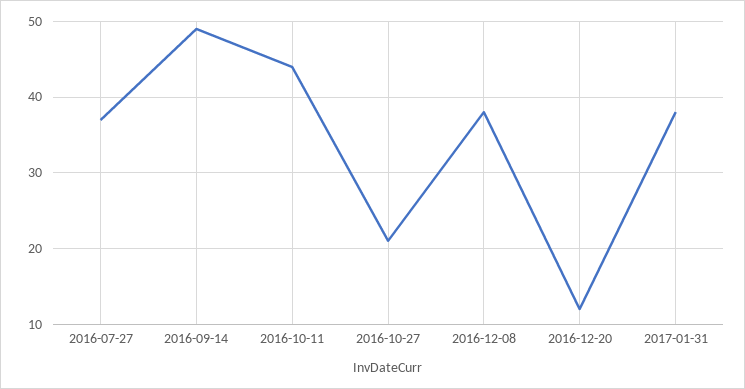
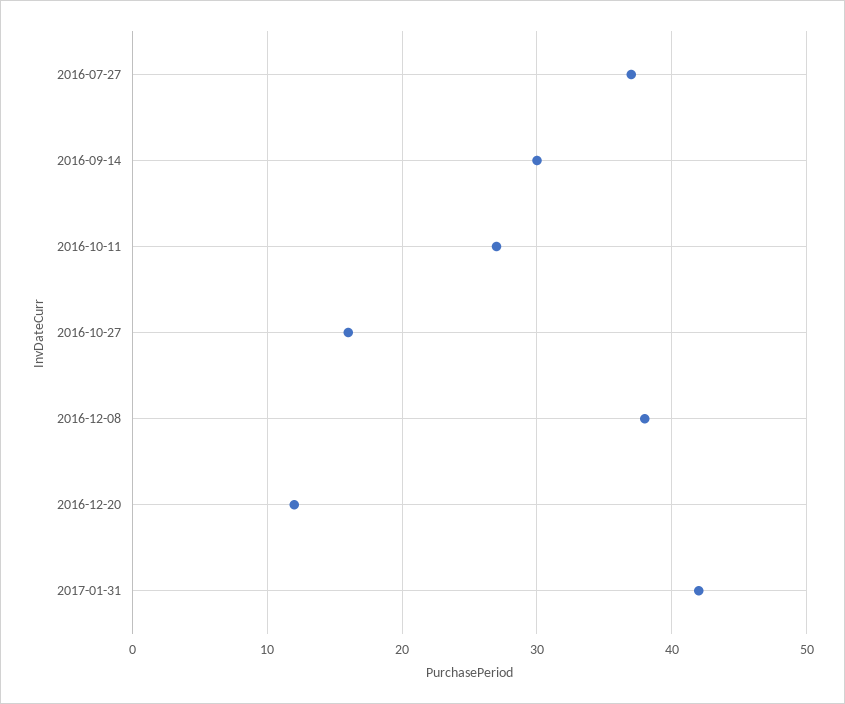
2016-09-14: 49 -> 30
2016-10-11: 44 -> 27
2016-10-27: 21 -> 16
2017-01-31: 38 -> 42

